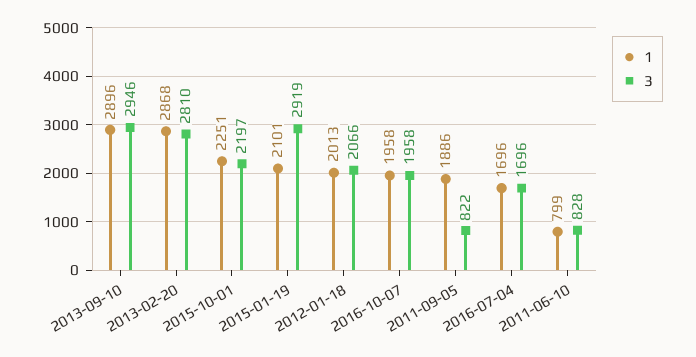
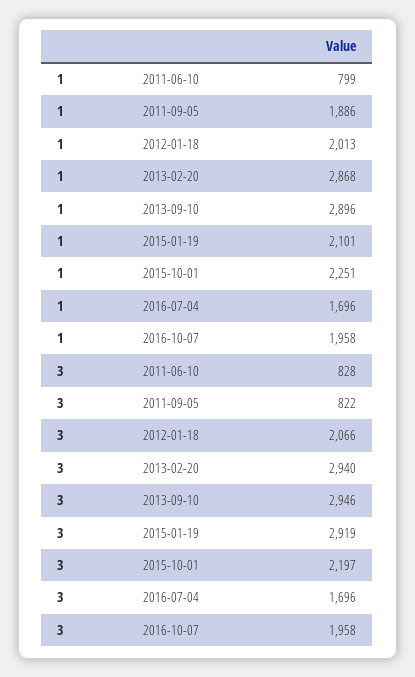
3, 2013-02-20: 2810 -> 2940

